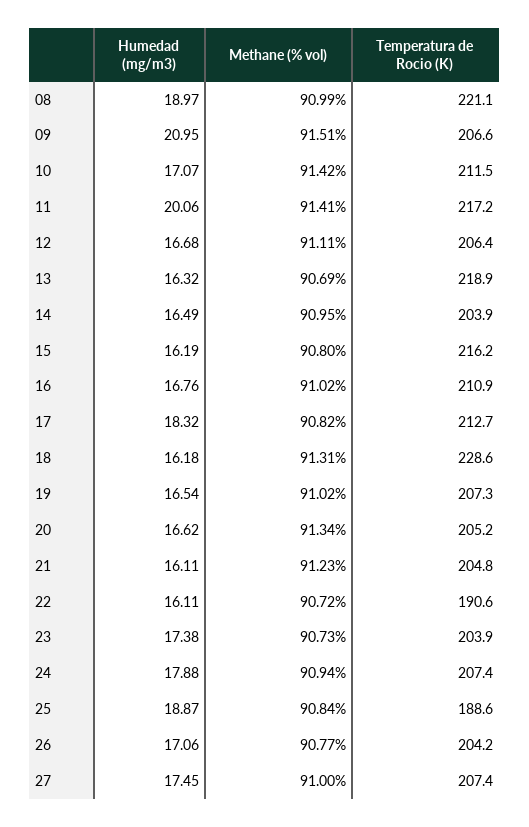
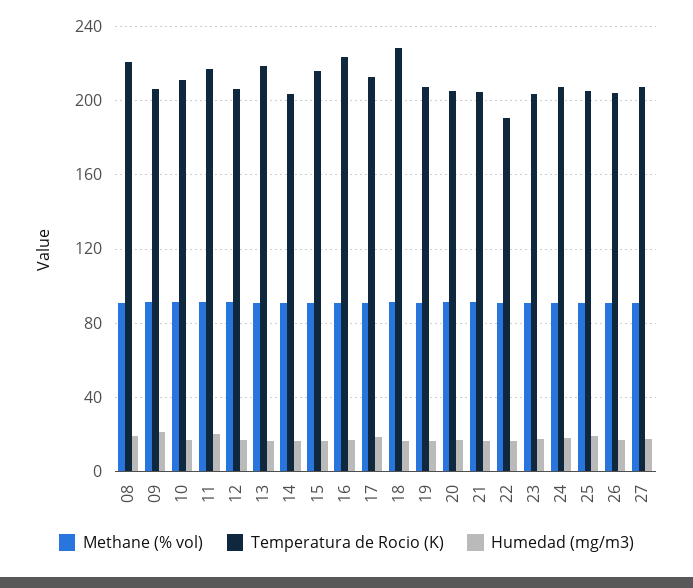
Temperatura de Rocio (K), 16: 210.9 -> 225
Temperatura de Rocio (K), 25: 188.6 -> 205

